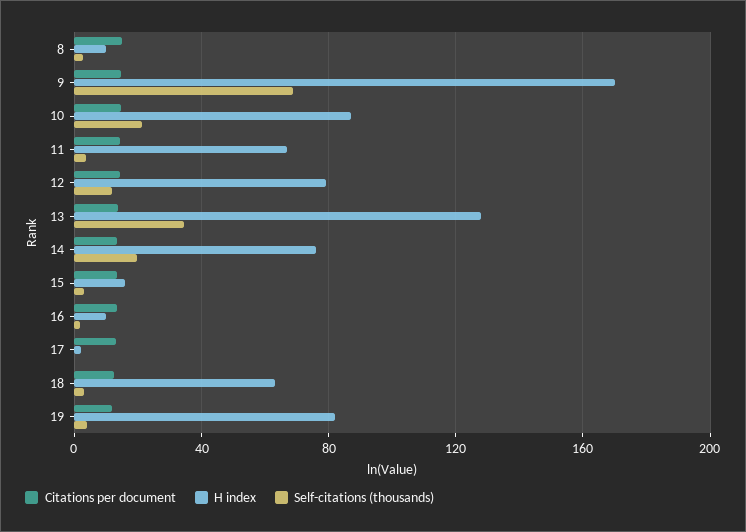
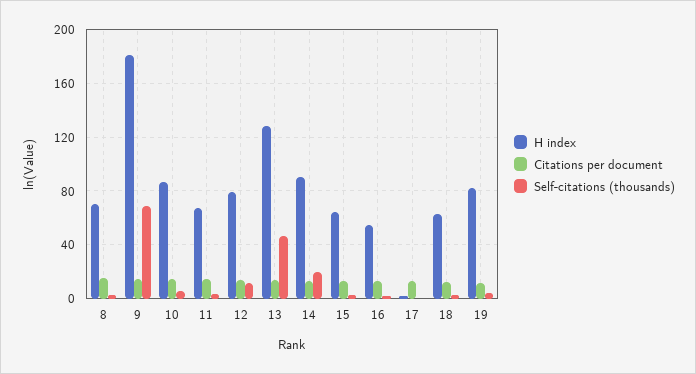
H index, 8: 10 -> 70
H index, 9: 170 -> 180
Self-citations (thousands), 10: 20 -> 5
Self-citations (thousands), 13: 35 -> 45
H index, 14: 75 -> 90
H index, 15: 15 -> 65
H index, 16: 10 -> 55

